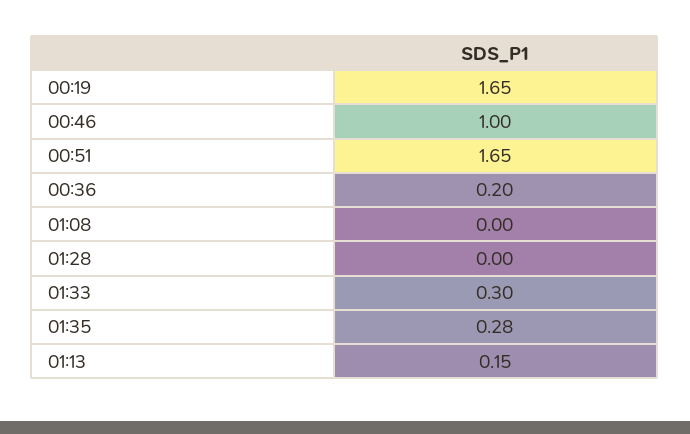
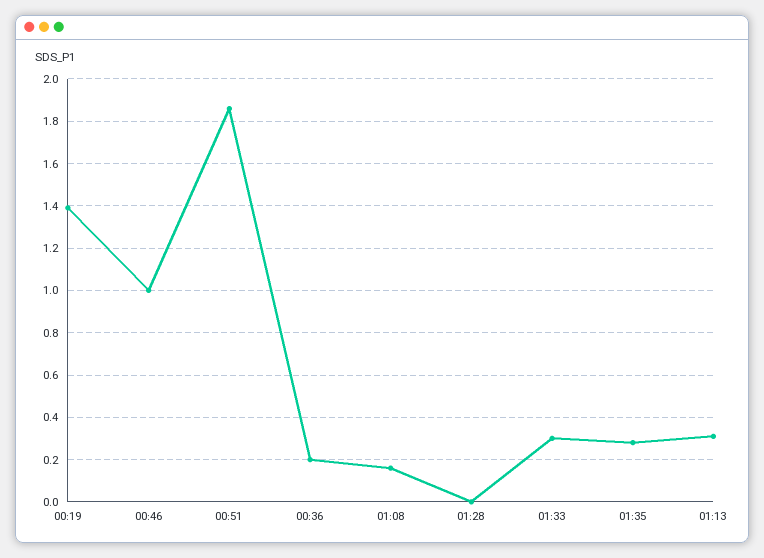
00:19: 1.65 -> 1.4
00:51: 1.65 -> 1.85
01:08: 0 -> 0.15
01:13: 0.15 -> 0.3

